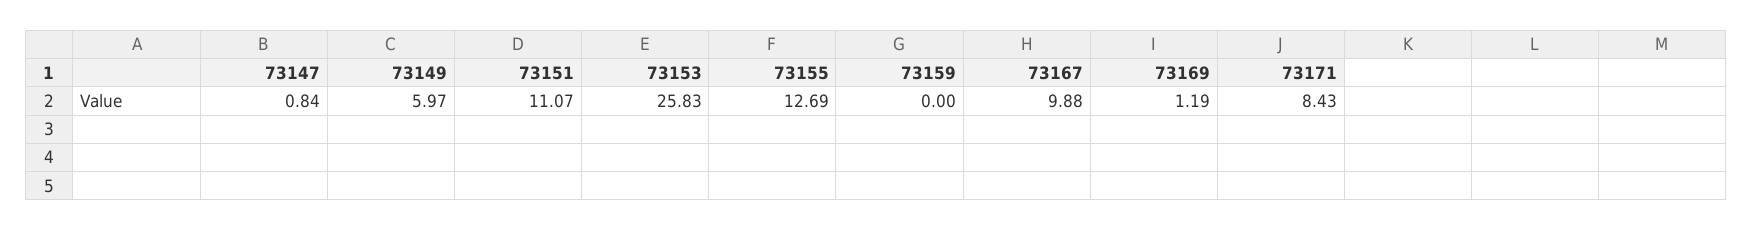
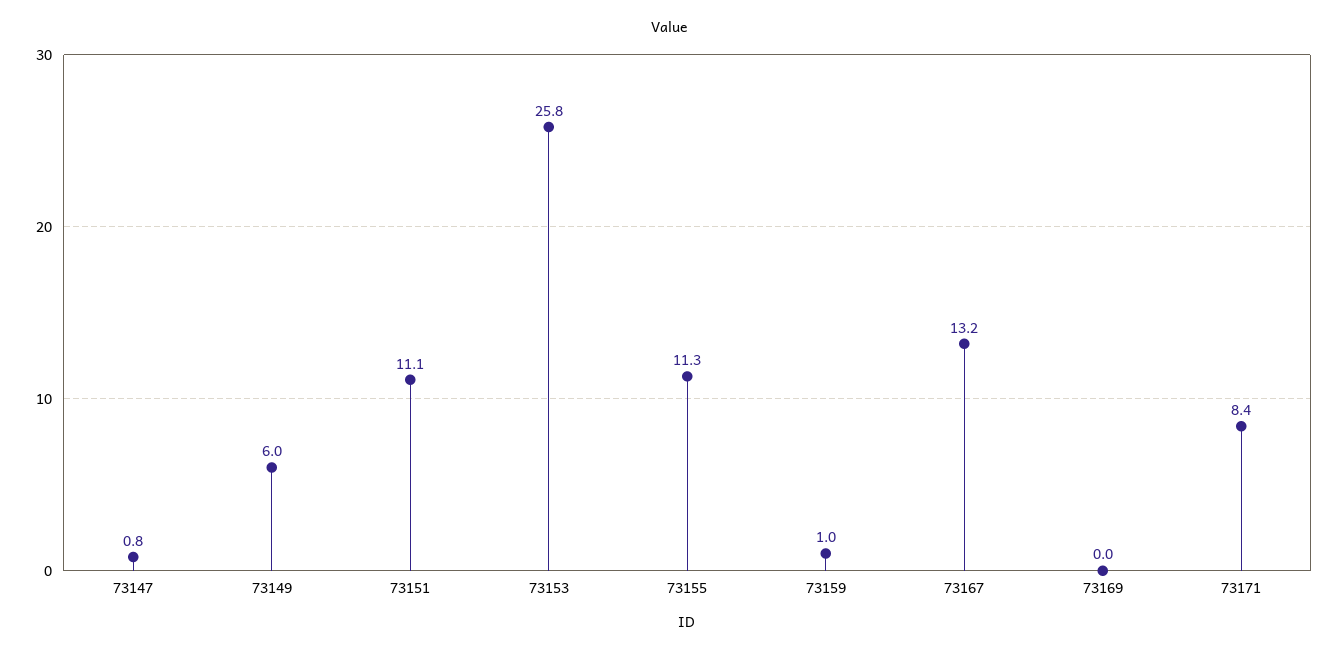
73155: 12.69 -> 11.3
73159: 0 -> 1
73167: 9.88 -> 13.2
73169: 1.19 -> 0

